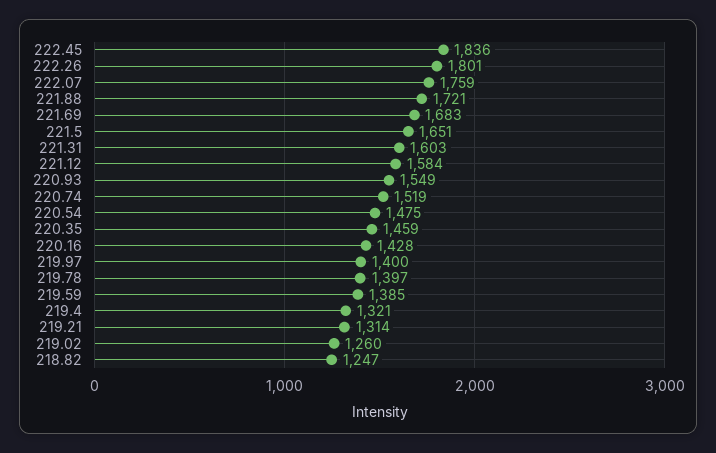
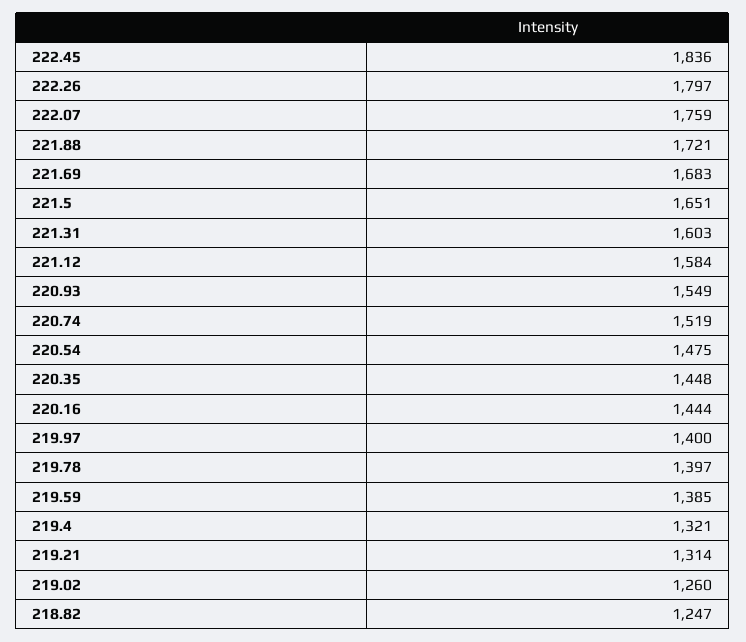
222.26: 1801 -> 1797
220.35: 1459 -> 1448
220.16: 1428 -> 1444

